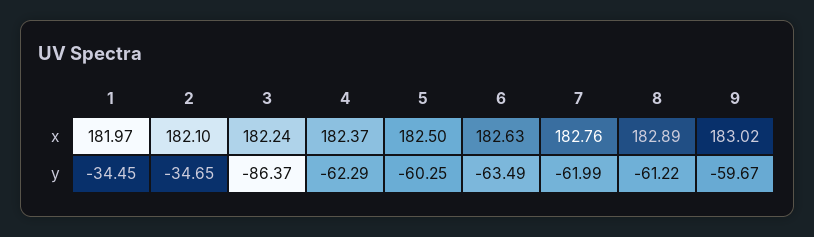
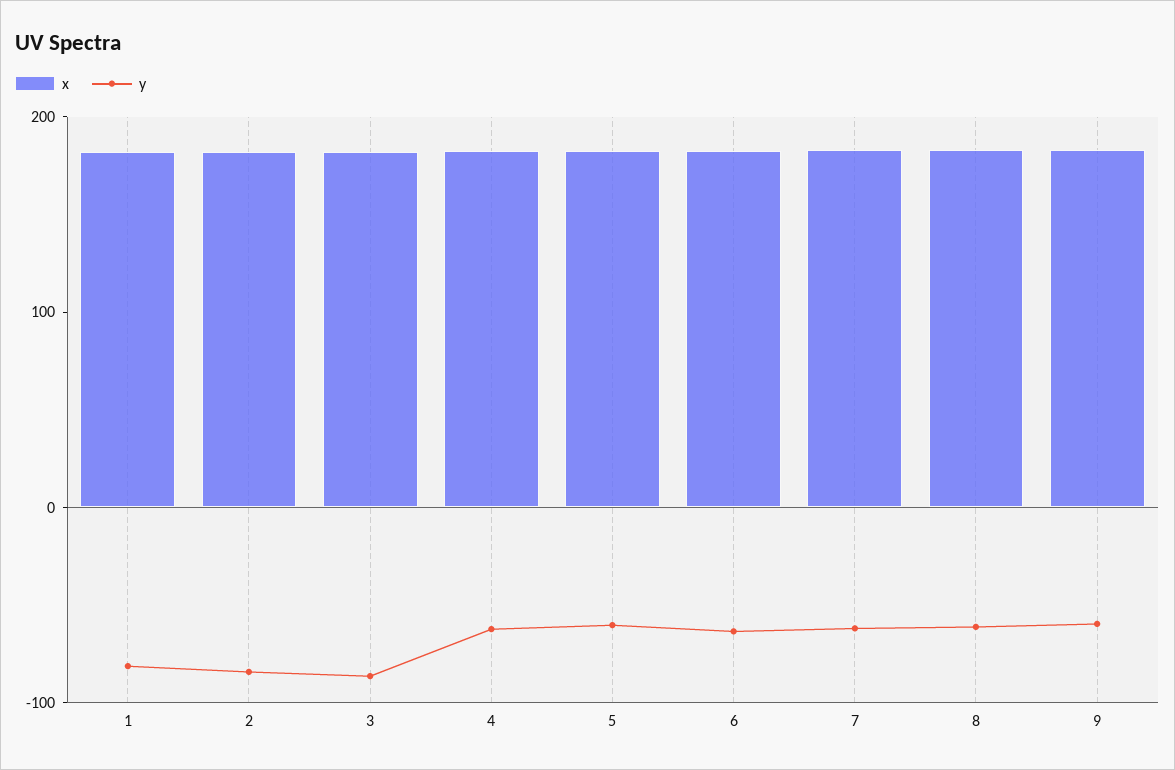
y, 1: -34.45 -> -80
y, 2: -34.65 -> -80

